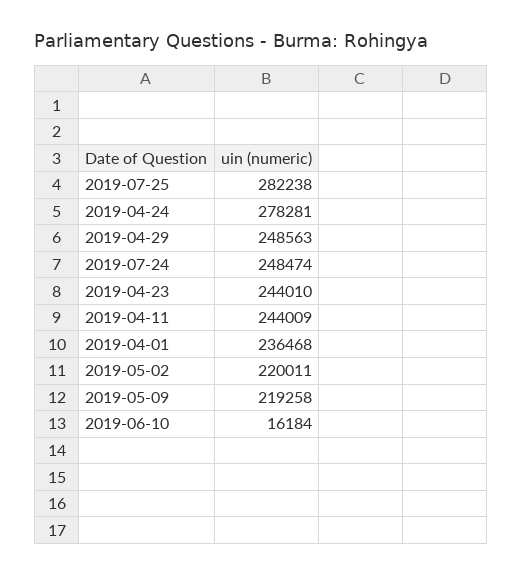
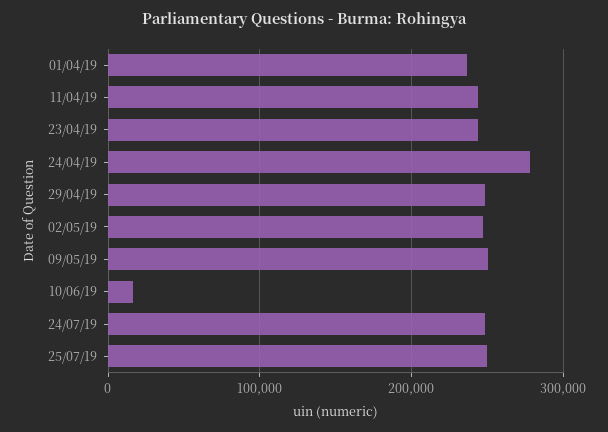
2019-07-25: 282238 -> 250000
2019-05-02: 220011 -> 250000
2019-05-09: 219258 -> 250000

